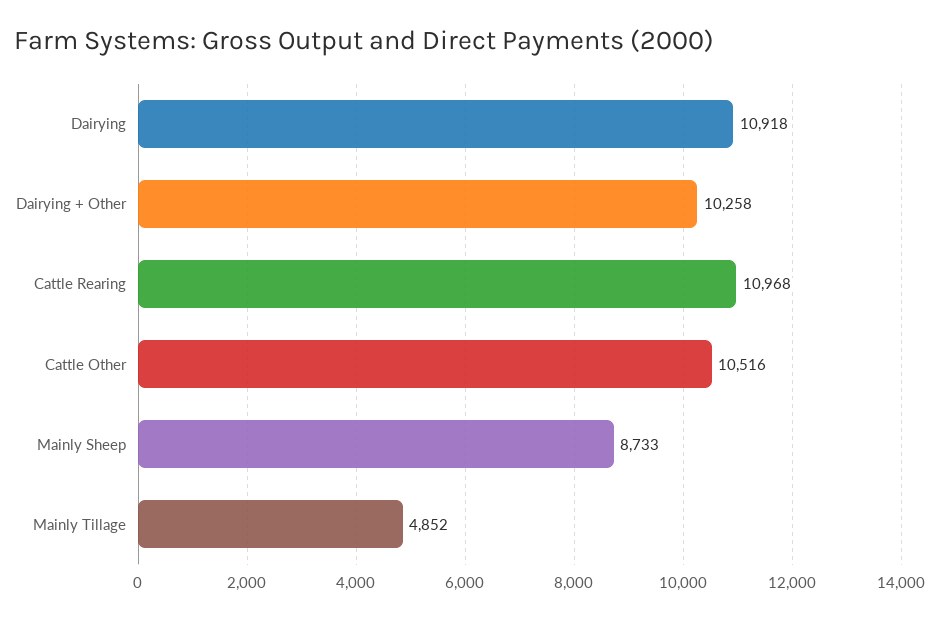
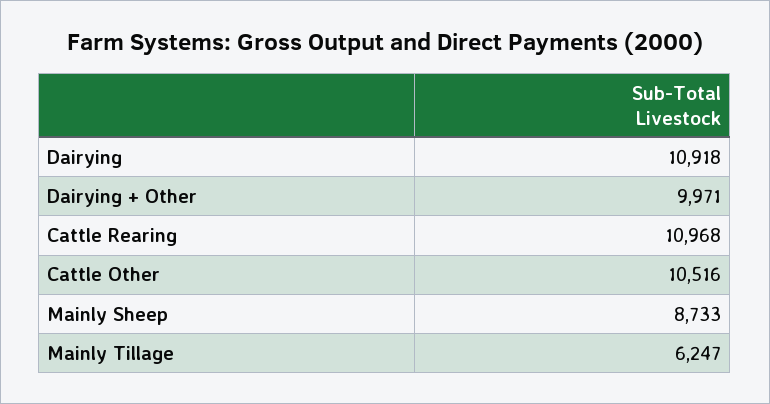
Dairying + Other: 10258 -> 9971
Mainly Tillage: 4852 -> 6247

